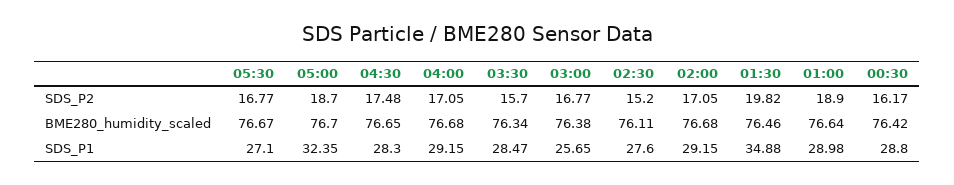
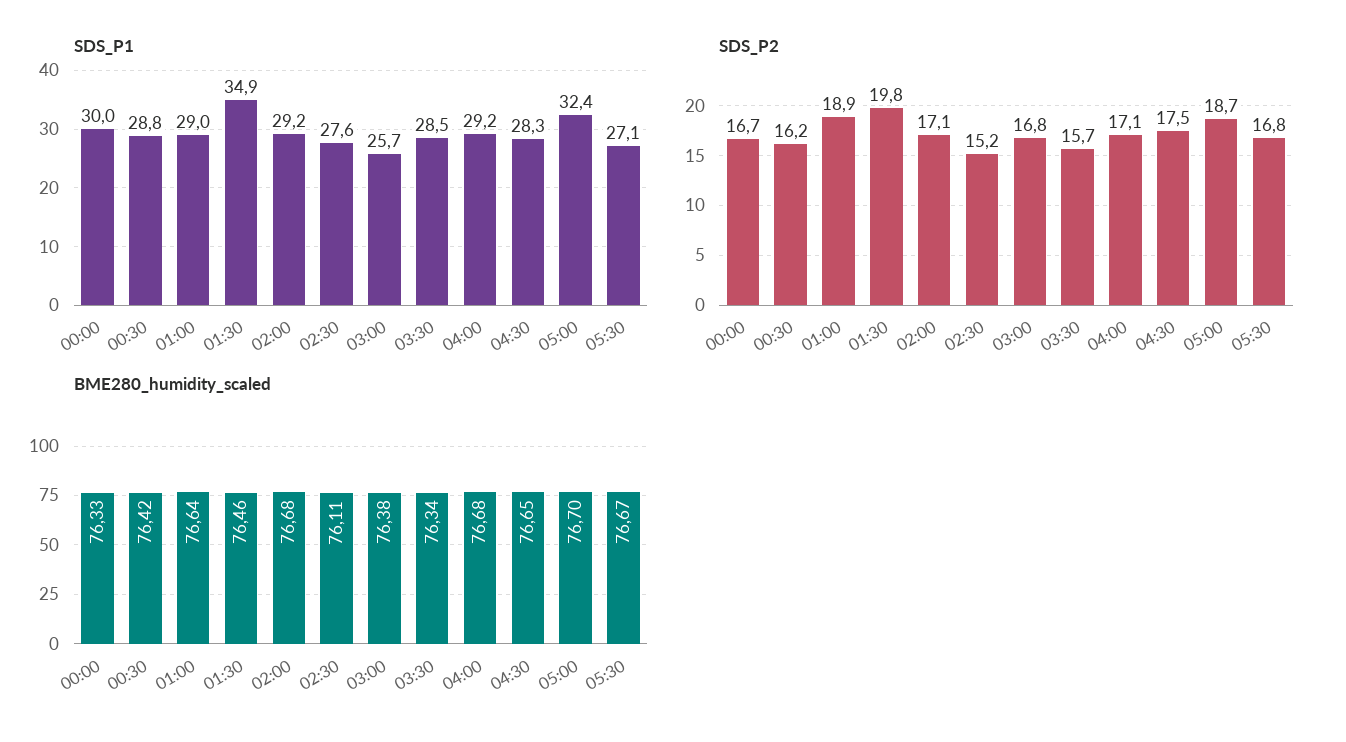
SDS_P1, 00:00: none -> 30
SDS_P2, 00:00: none -> 16.7
BME280_humidity_scaled, 00:00: none -> 76.33

